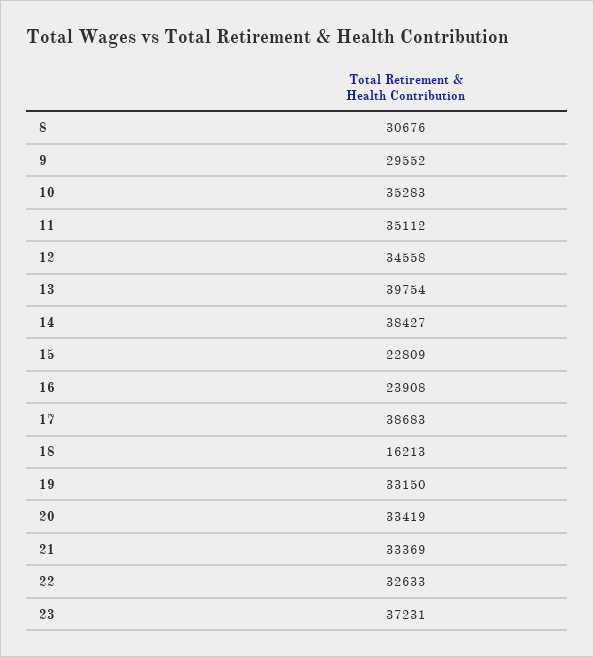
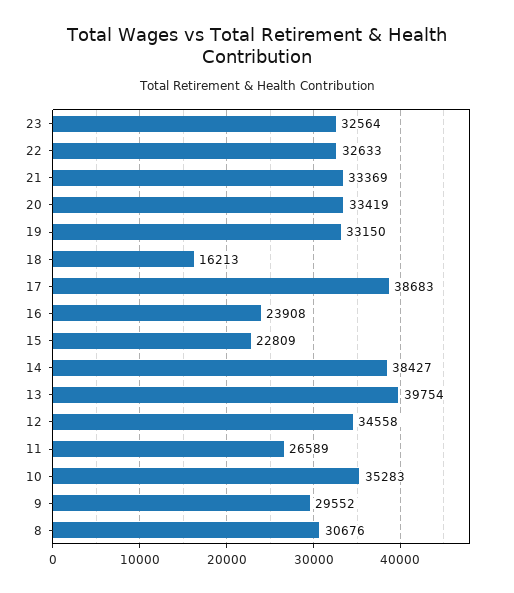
11: 35112 -> 26589
23: 37231 -> 32564

